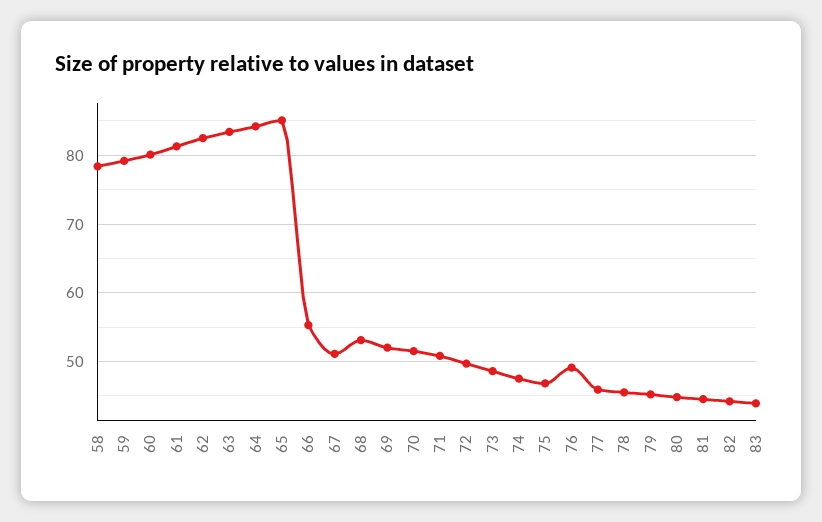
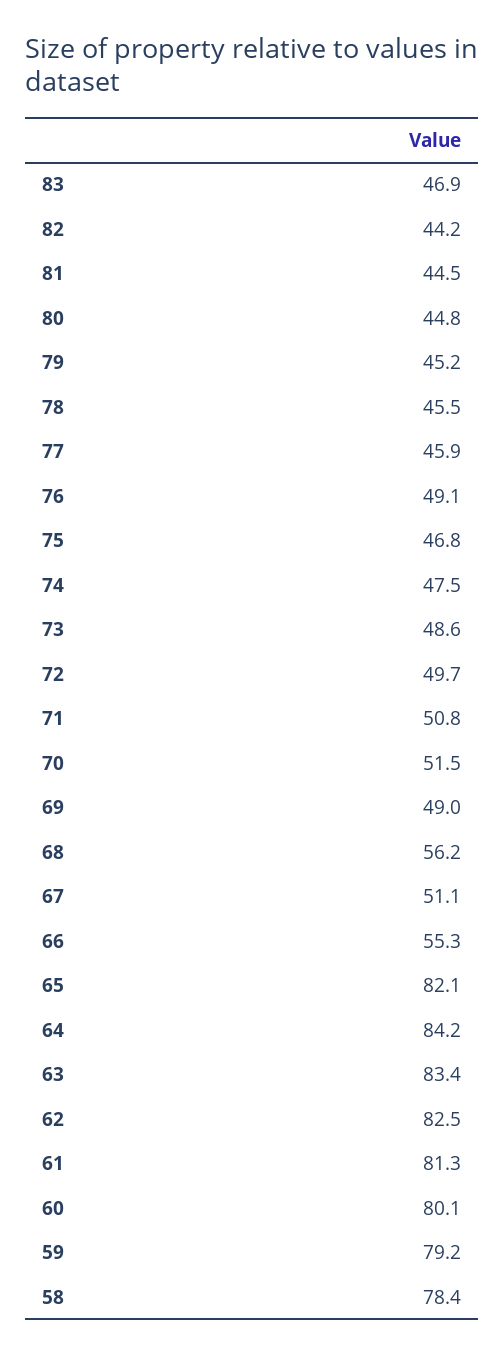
65: 85 -> 82.1
68: 53 -> 56.2
69: 52 -> 49
83: 44 -> 46.9

